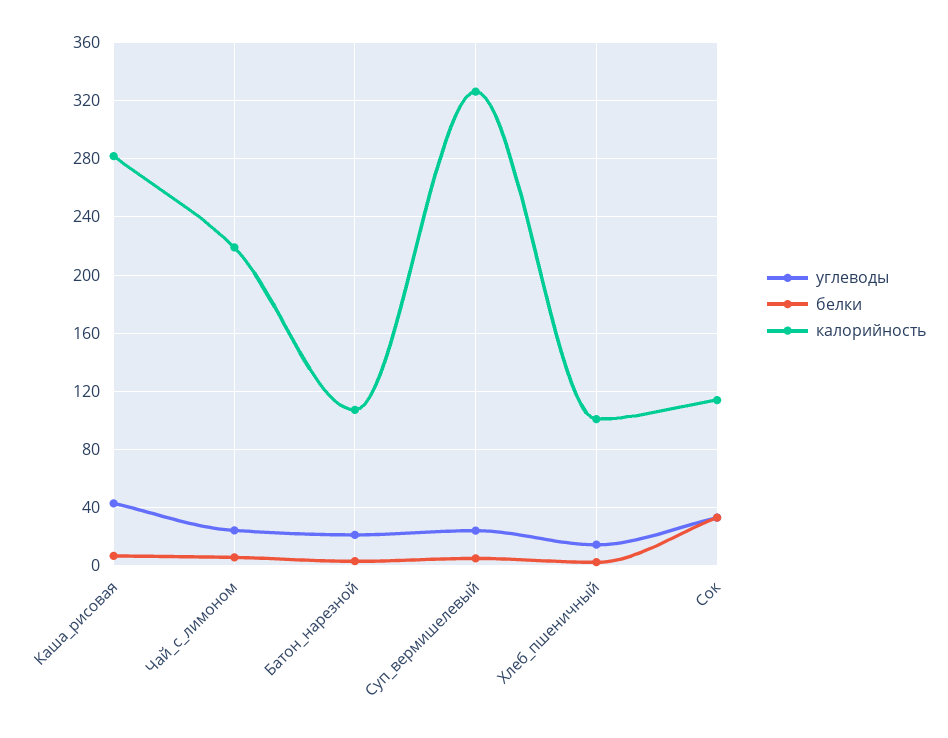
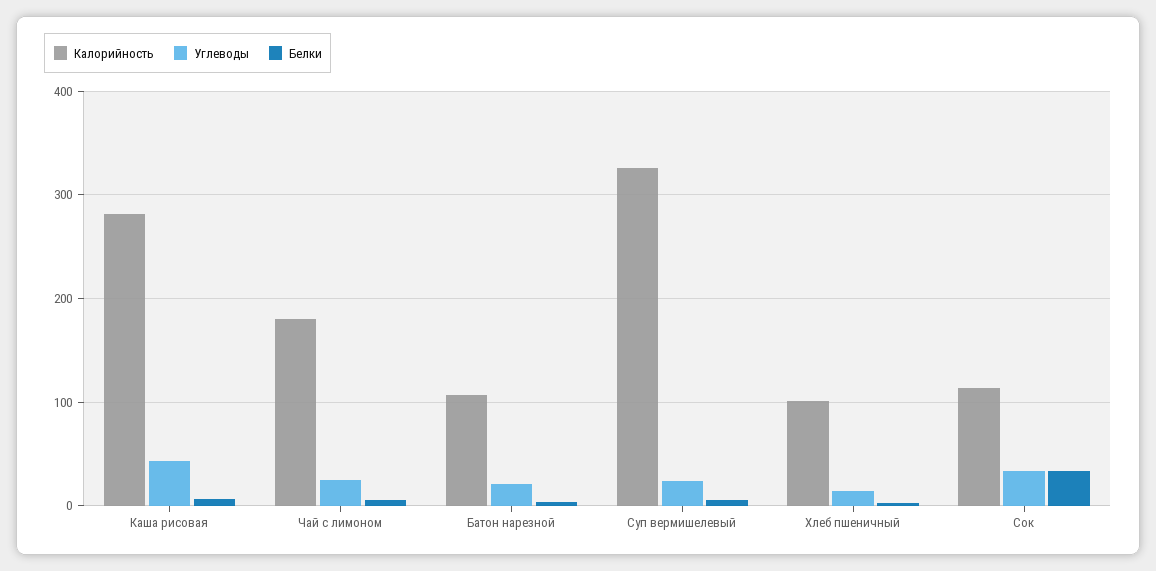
калорийность, Чай_с_лимоном: 220 -> 180

